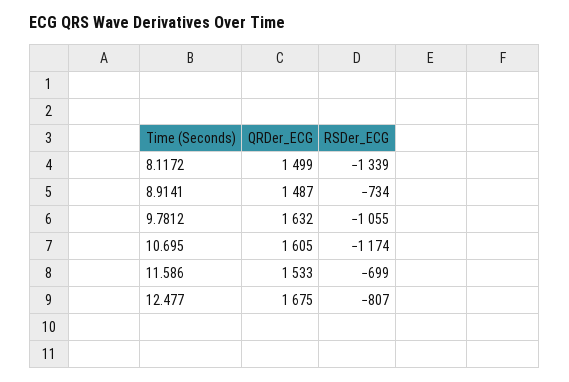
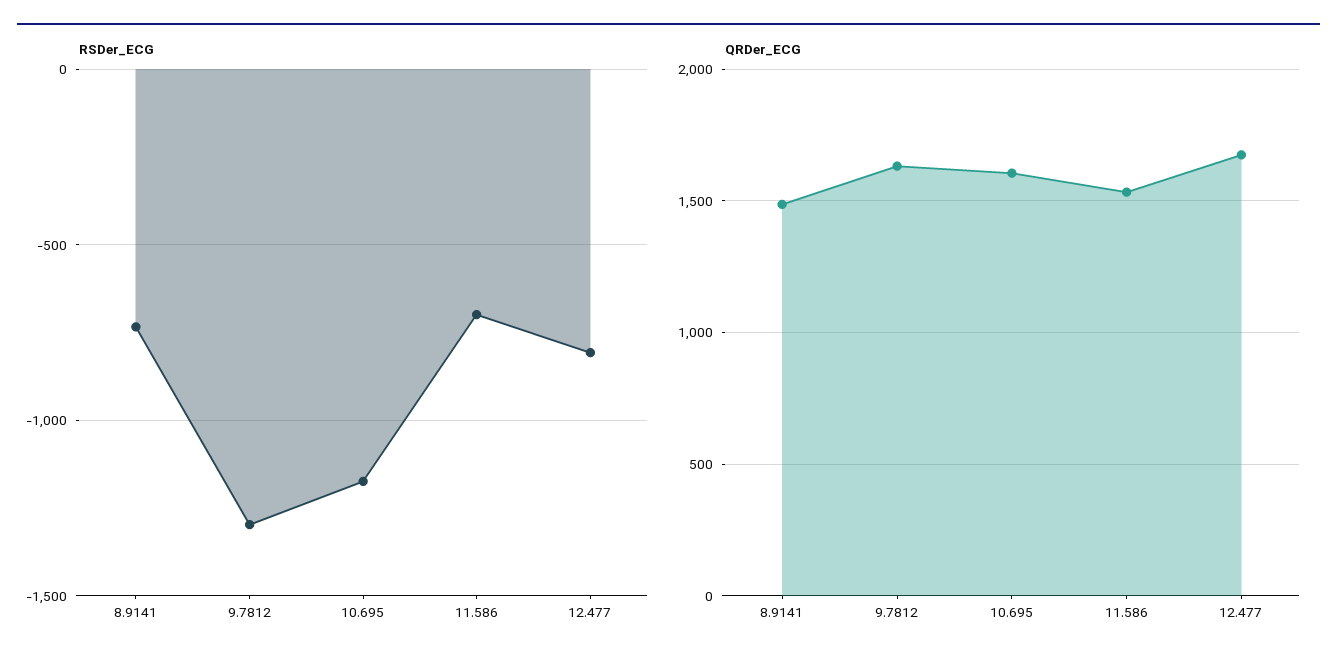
QRDer_ECG, 8.1172: 1499 -> none
RSDer_ECG, 8.1172: -1339 -> none
RSDer_ECG, 9.7812: -1055 -> -1300

